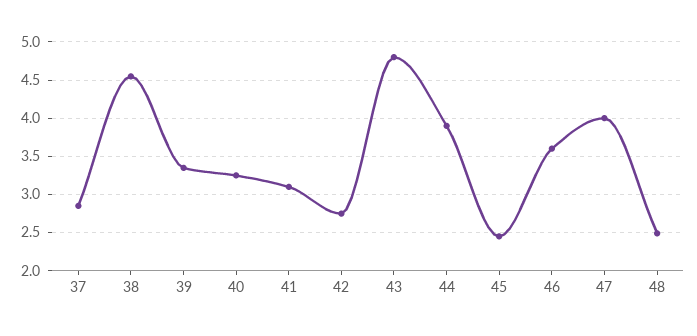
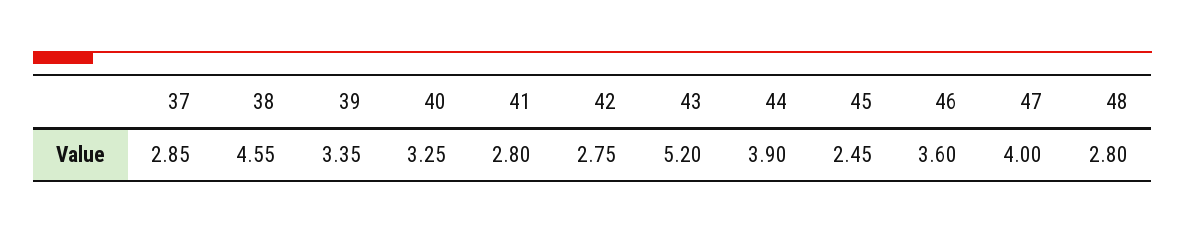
41: 3.1 -> 2.8
43: 4.8 -> 5.2
48: 2.5 -> 2.8

